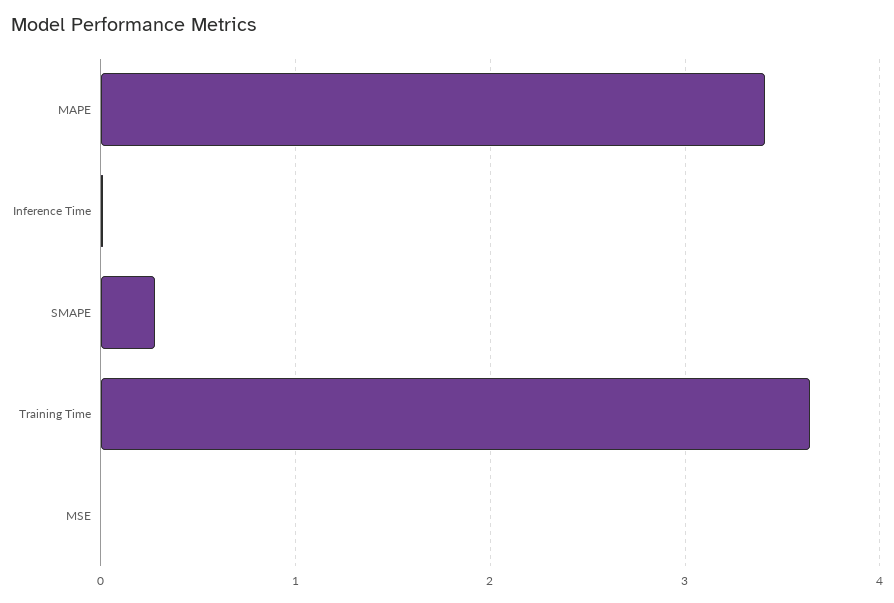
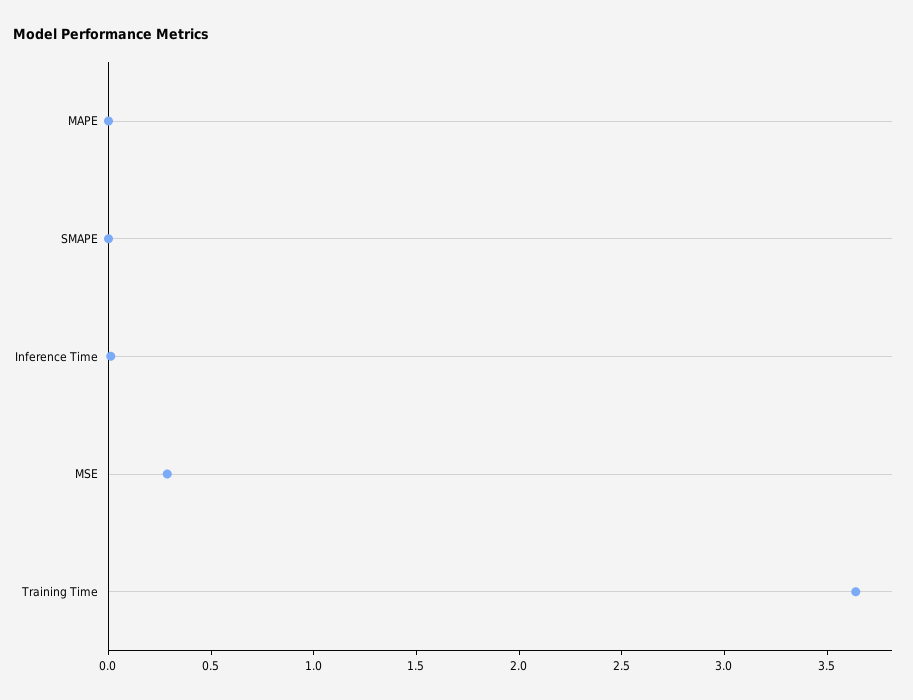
MAPE: 3.4 -> 0
SMAPE: 0.3 -> 0
MSE: 0 -> 0.3

